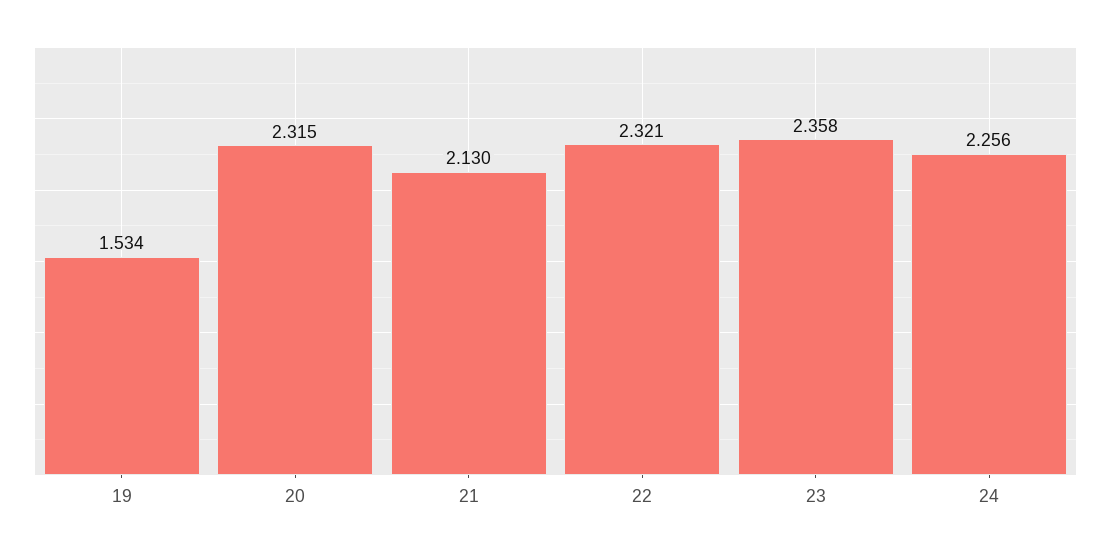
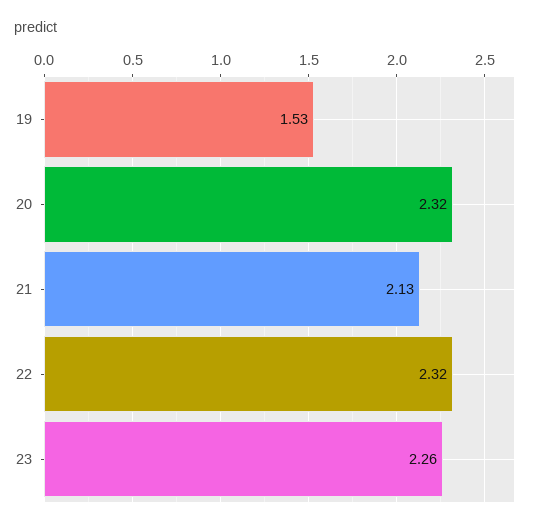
23: 2.358 -> 2.26
24: 2.256 -> none

